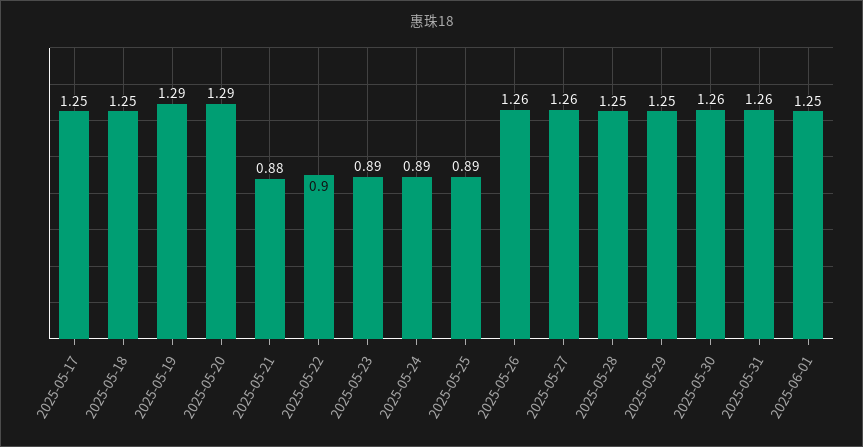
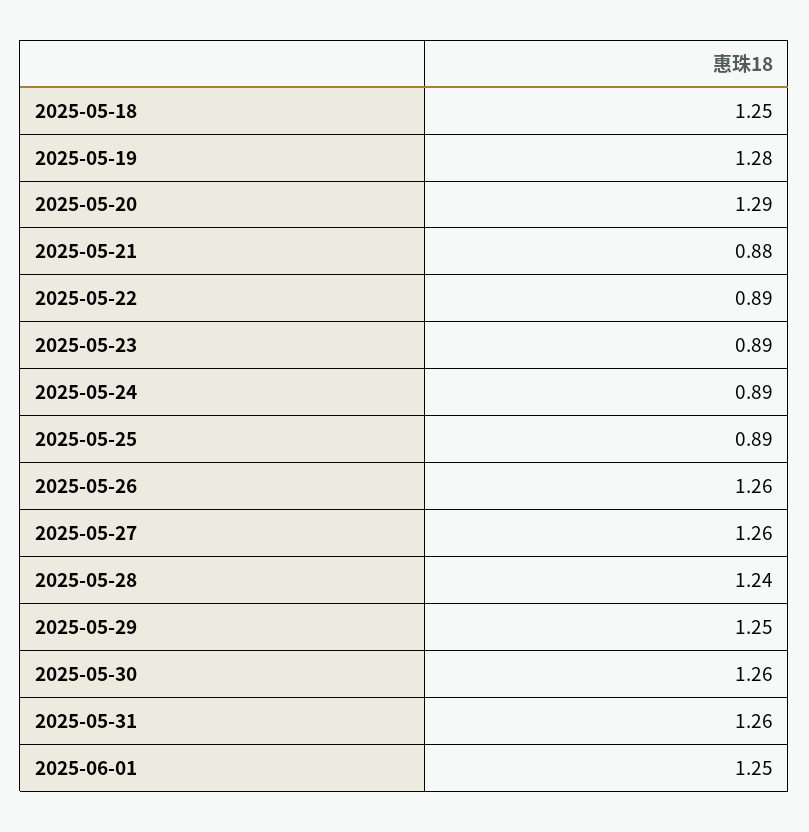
2025-05-17: 1.25 -> none
2025-05-19: 1.29 -> 1.28
2025-05-22: 0.9 -> 0.89
2025-05-28: 1.25 -> 1.24

